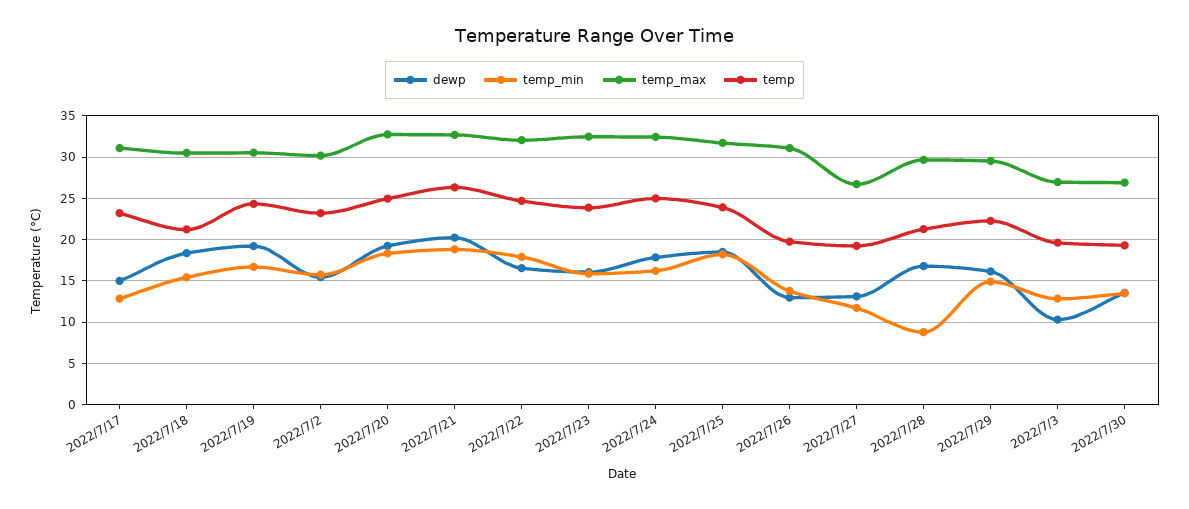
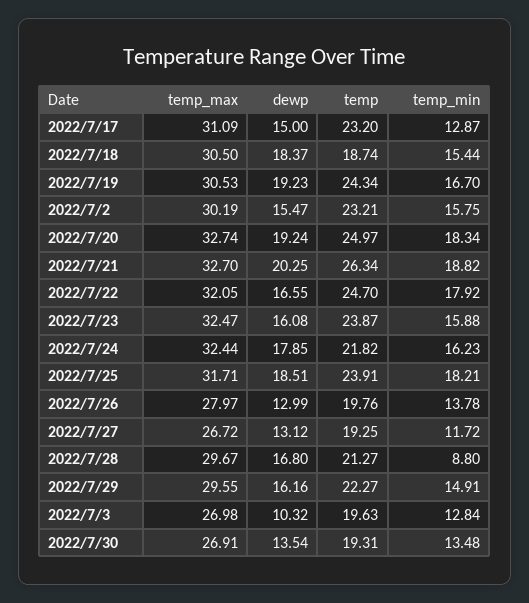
temp, 2022/7/18: 21 -> 18.74
temp, 2022/7/24: 25 -> 21.82
temp_max, 2022/7/26: 31 -> 27.97

